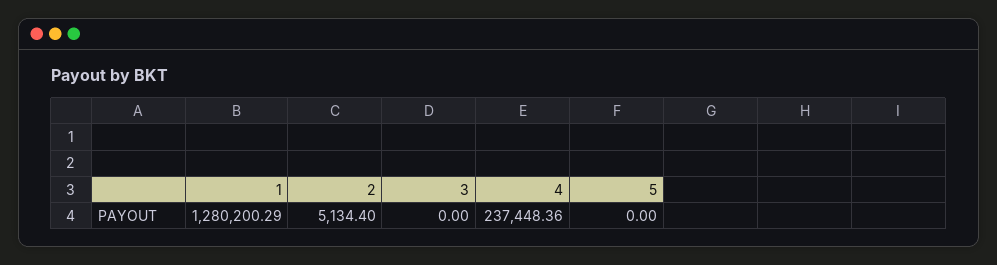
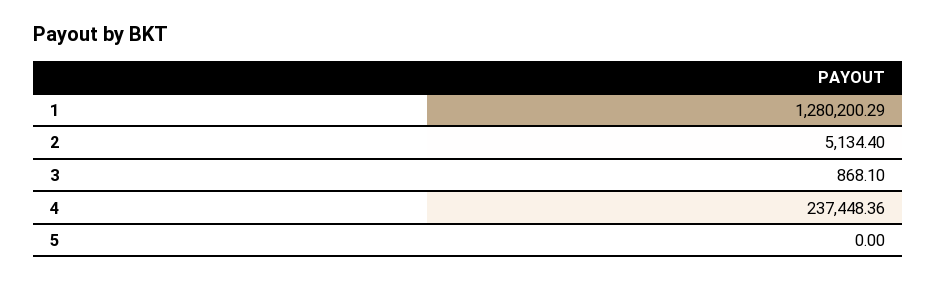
3: 0 -> 868.1

